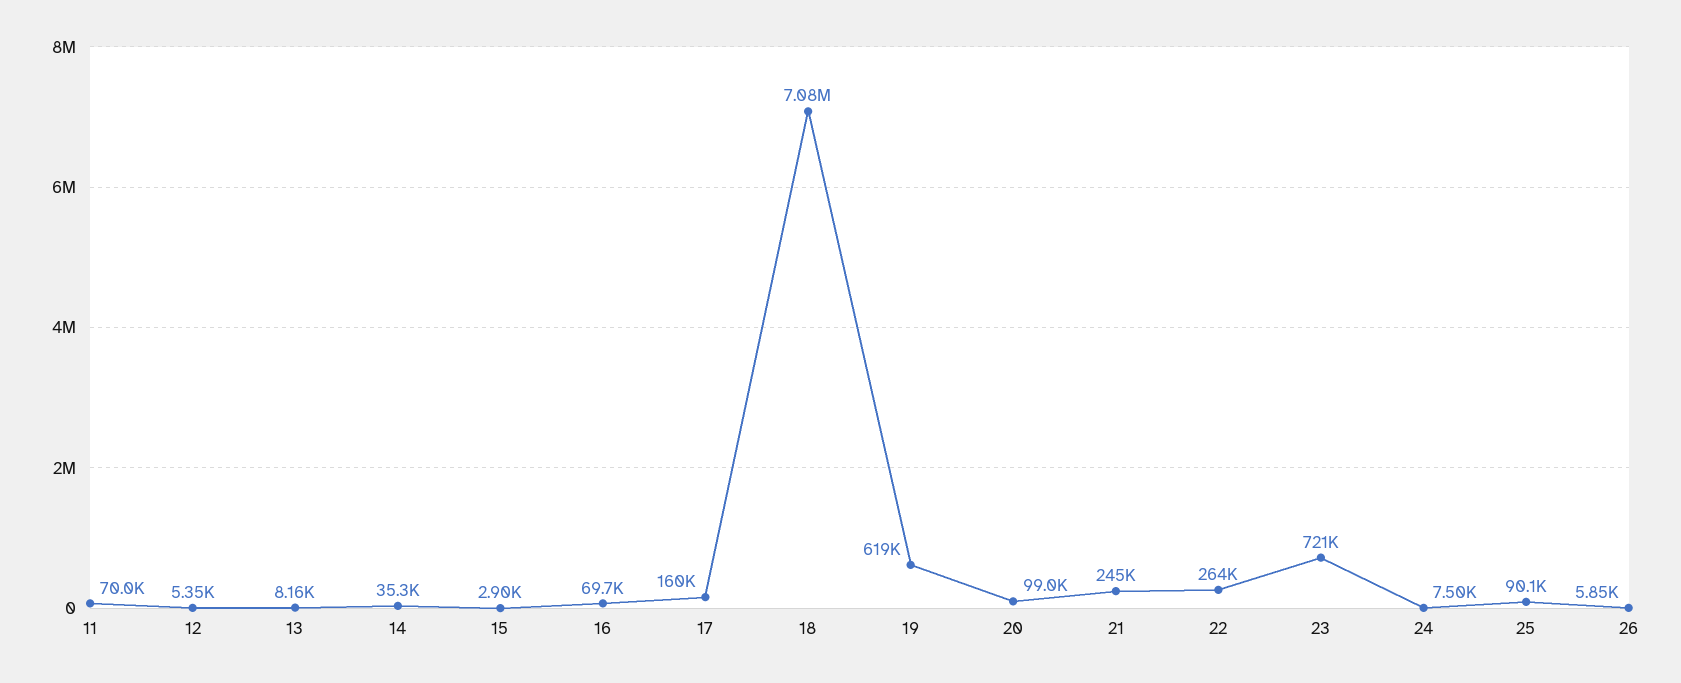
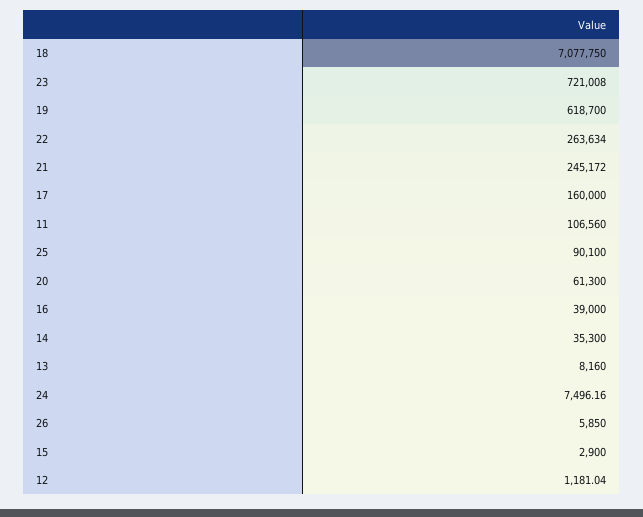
11: 70000 -> 106560
12: 5350 -> 1181.04
16: 69700 -> 39000
20: 99000 -> 61300

